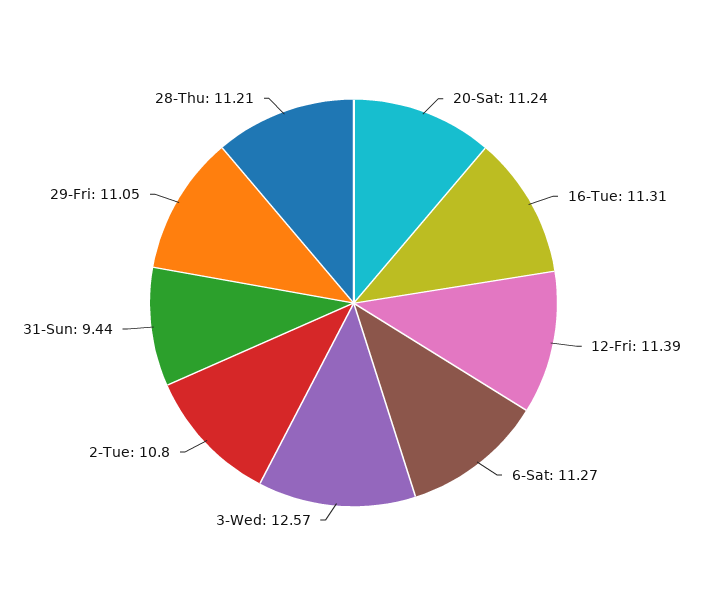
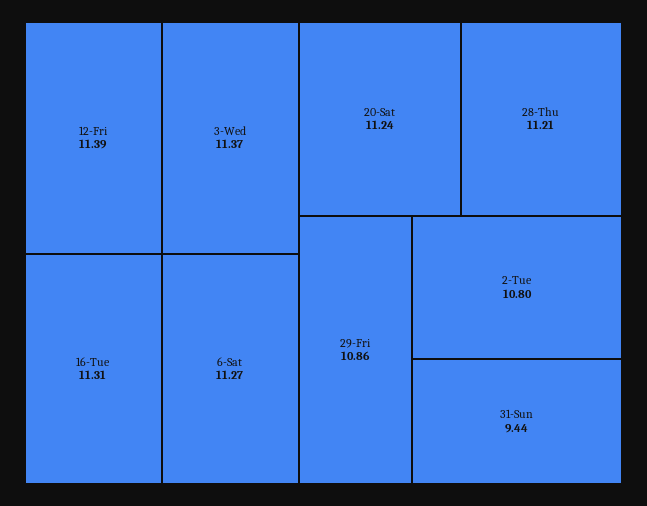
3-Wed: 12.57 -> 11.37
29-Fri: 11.05 -> 10.86

